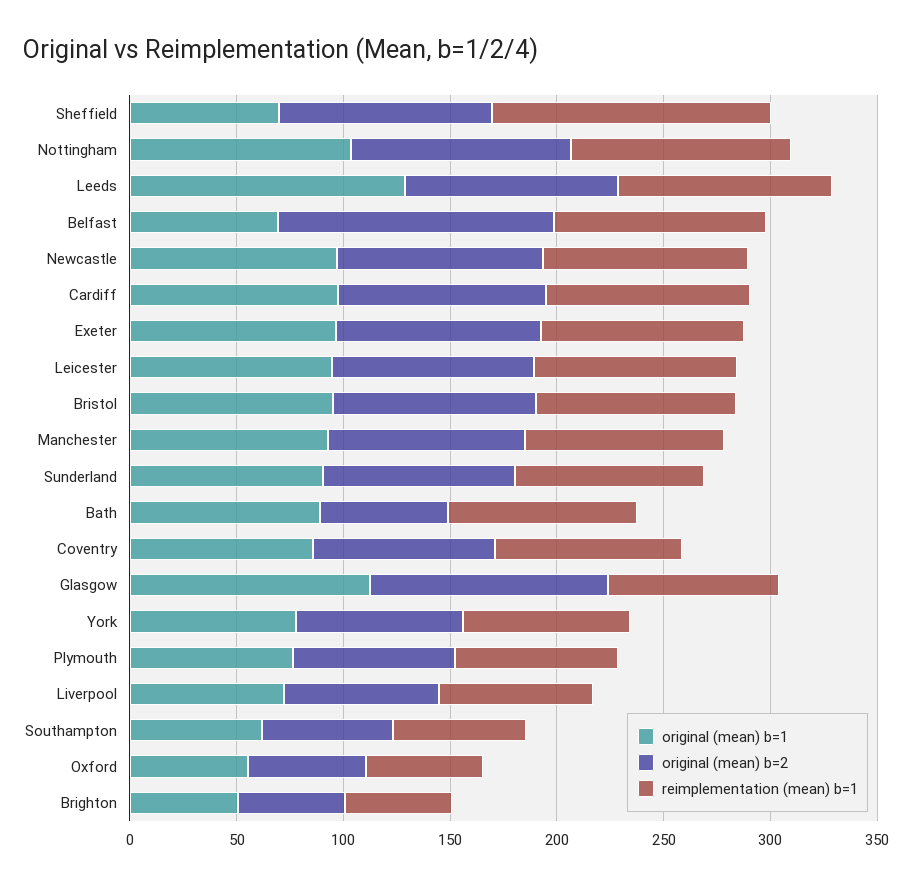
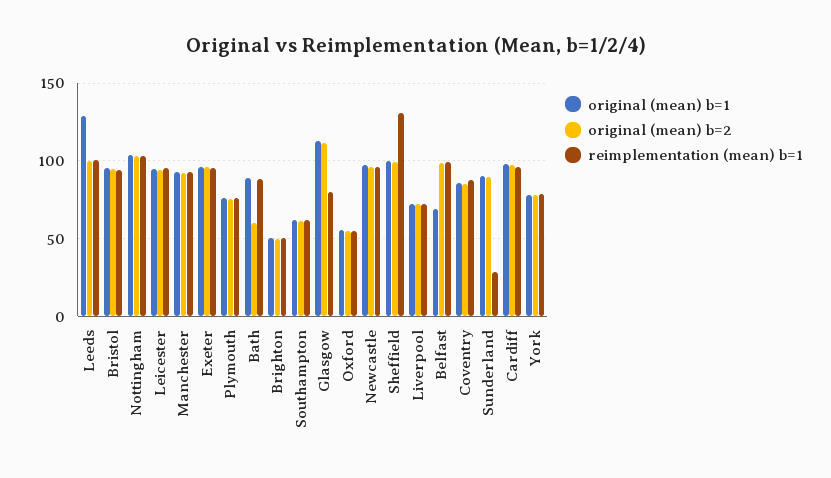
original (mean) b=1, Sheffield: 70 -> 100
original (mean) b=2, Belfast: 130 -> 100
reimplementation (mean) b=1, Sunderland: 90 -> 30

